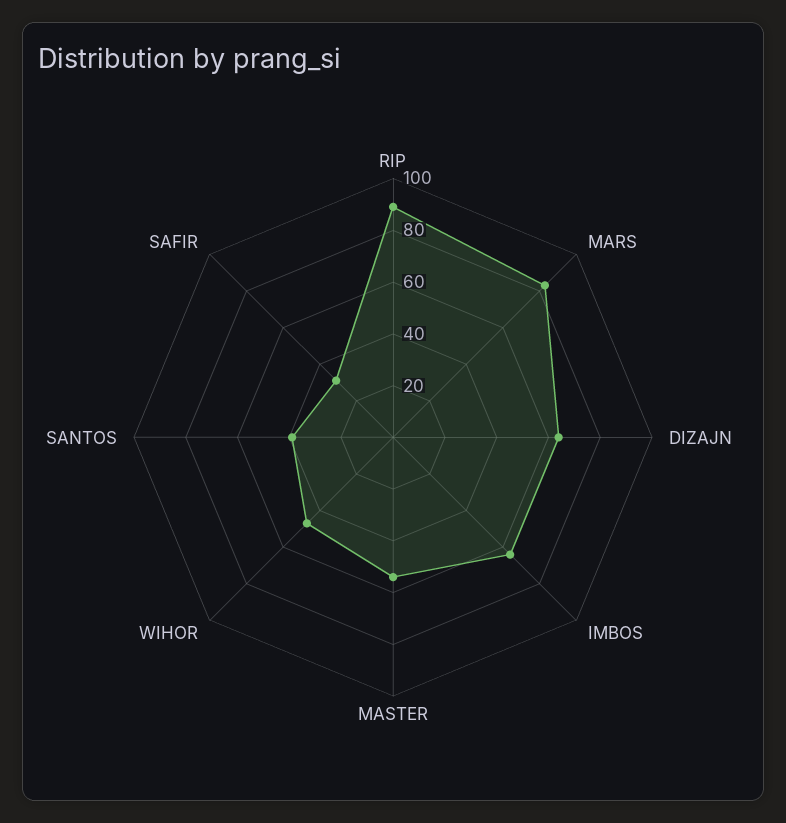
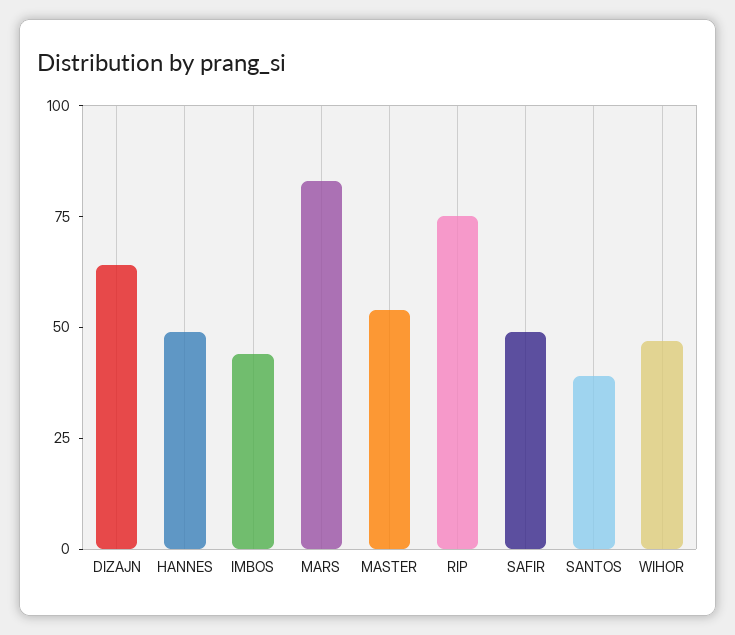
RIP: 90 -> 75
IMBOS: 65 -> 45
SAFIR: 30 -> 50
HANNES: none -> 50

